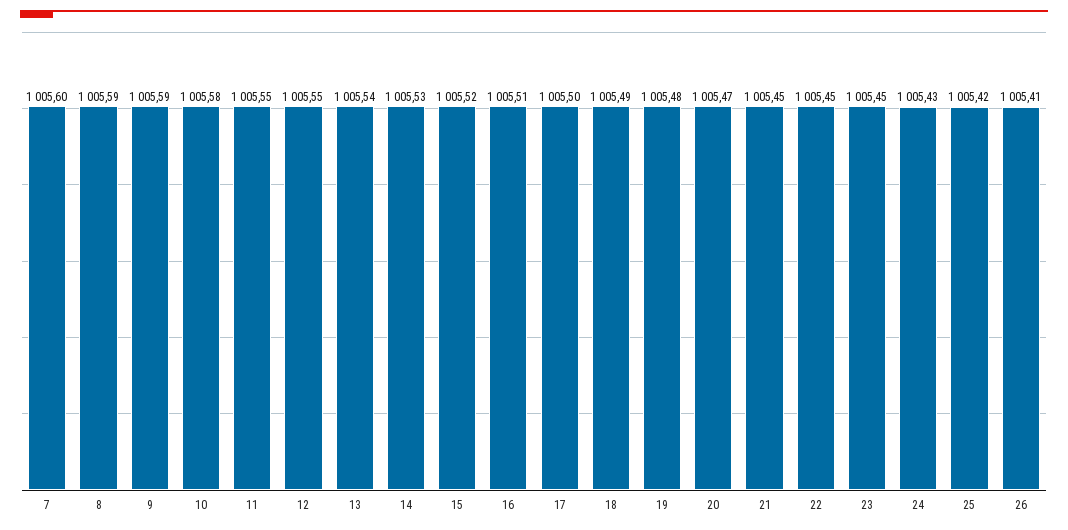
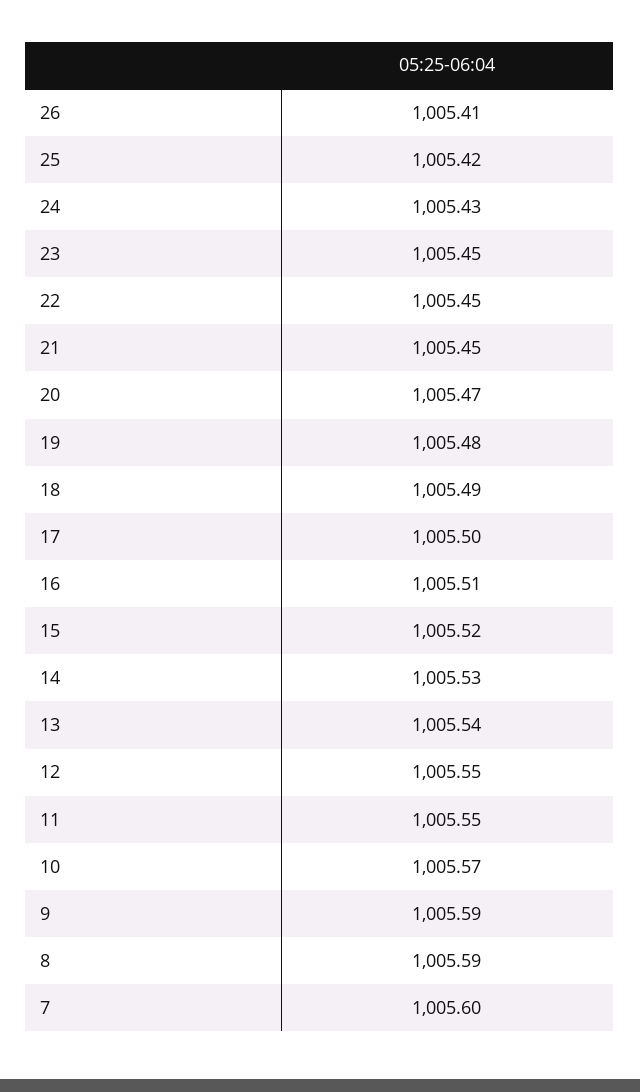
10: 1005.58 -> 1005.57

